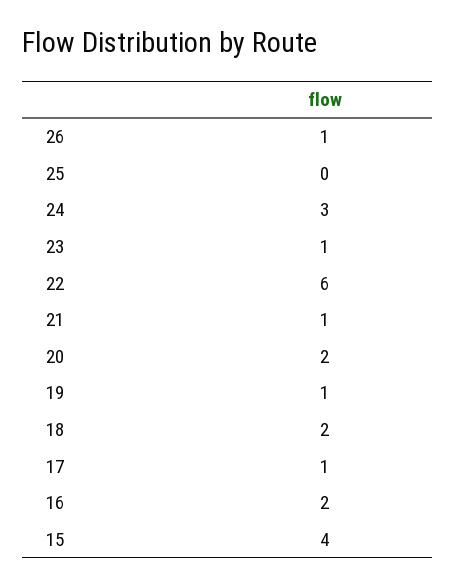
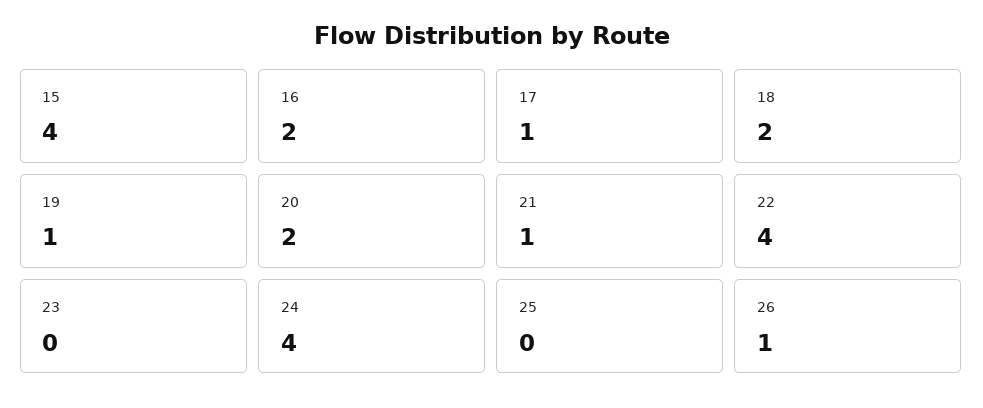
24: 3 -> 4
23: 1 -> 0
22: 6 -> 4

